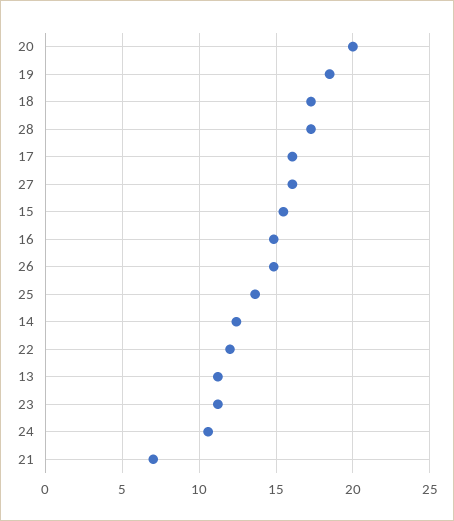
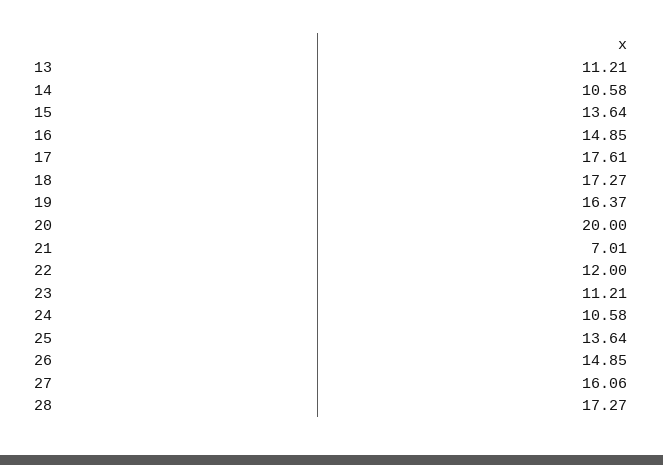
19: 18.5 -> 16.37
17: 16 -> 17.61
15: 15.5 -> 13.64
14: 12.5 -> 10.58

